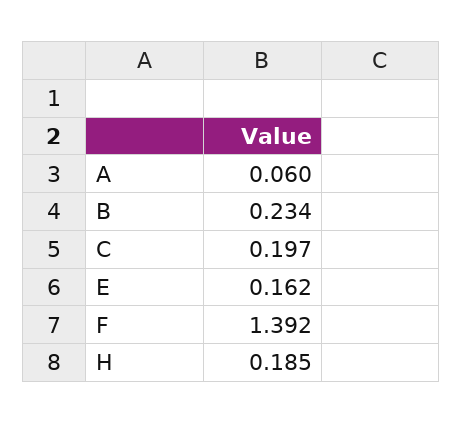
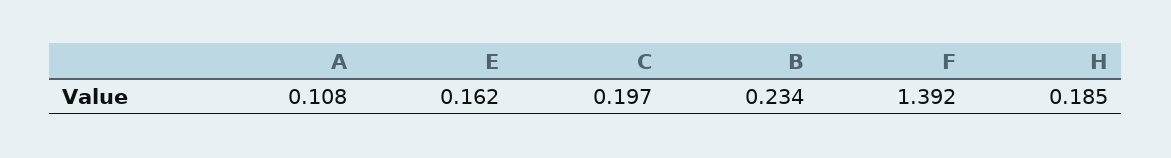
A: 0.06 -> 0.108

